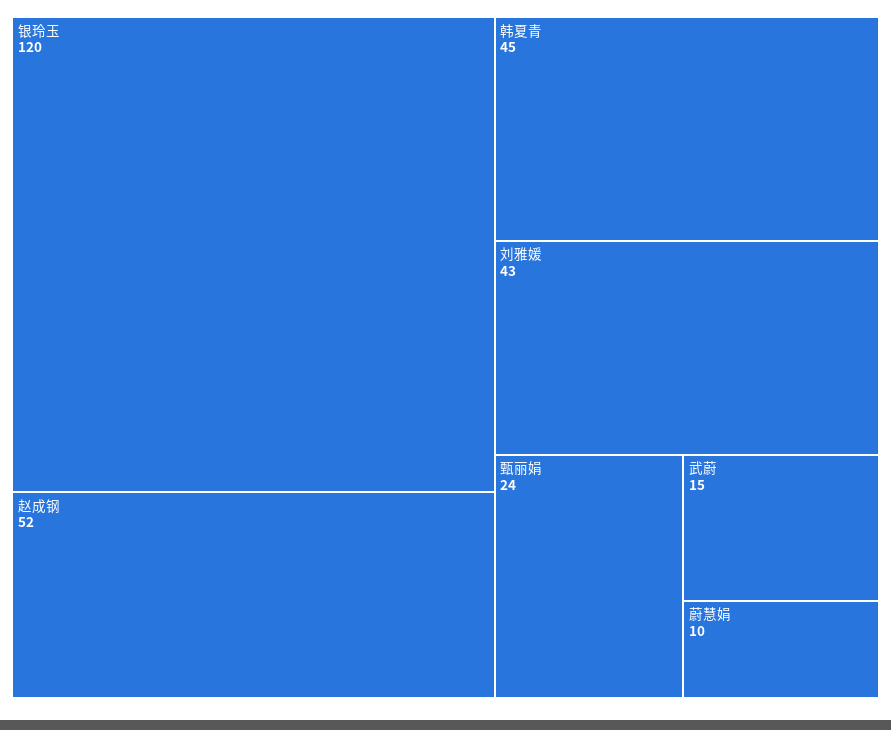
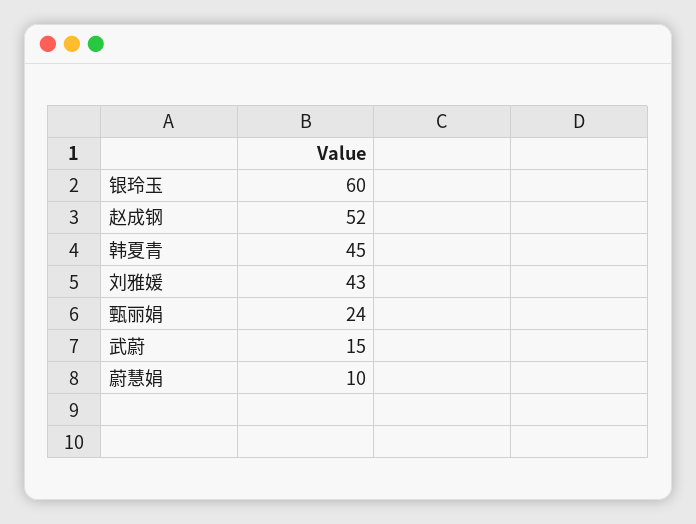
银玲玉: 120 -> 60

